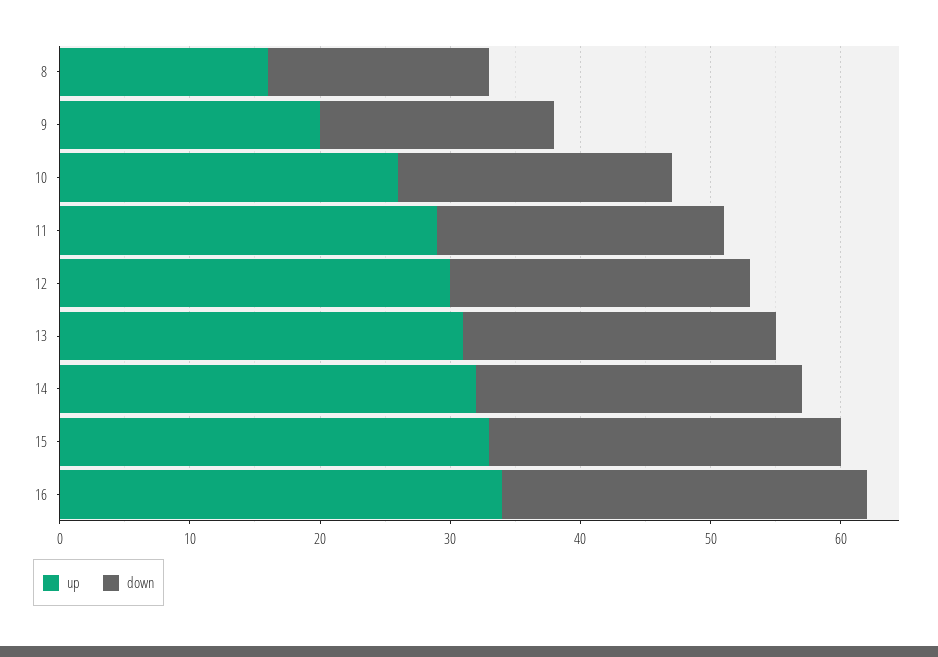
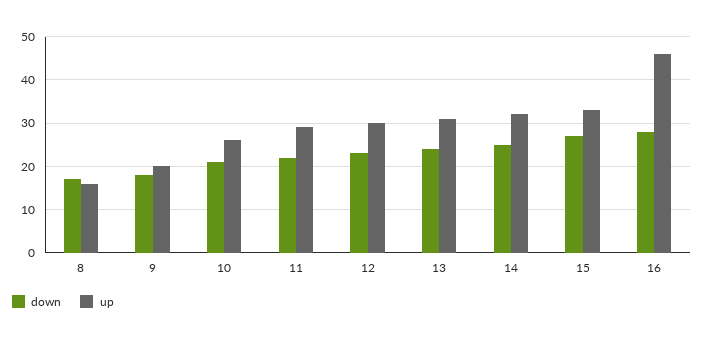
up, 16: 34 -> 45

